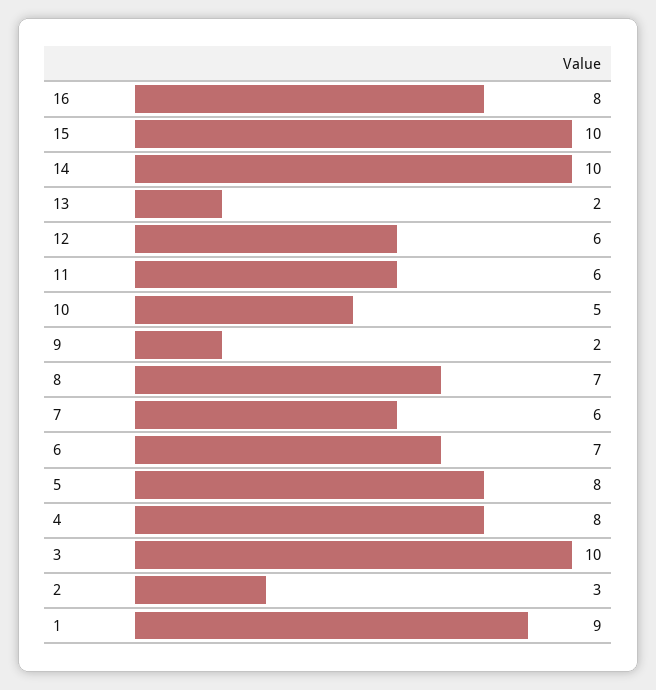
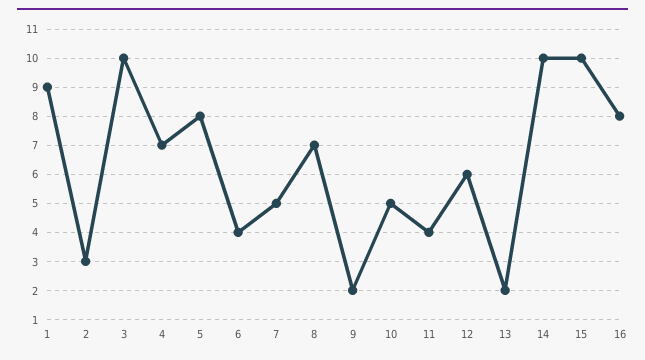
11: 6 -> 4
7: 6 -> 5
6: 7 -> 4
4: 8 -> 7

